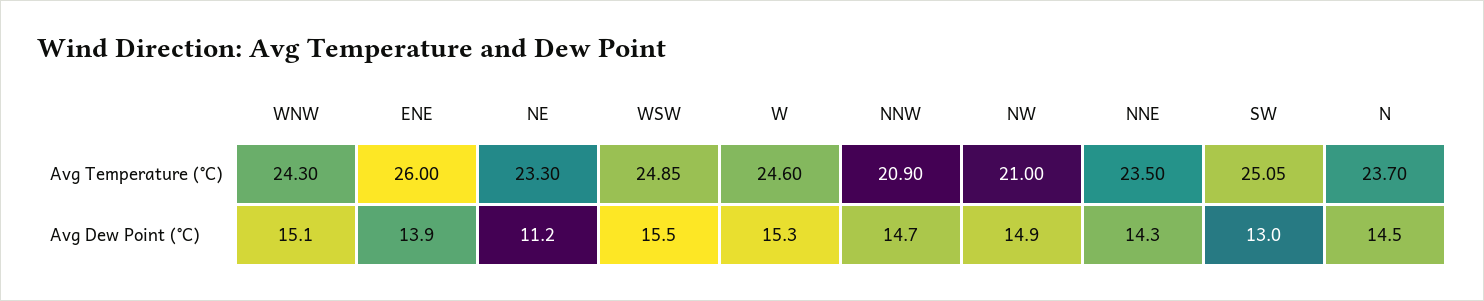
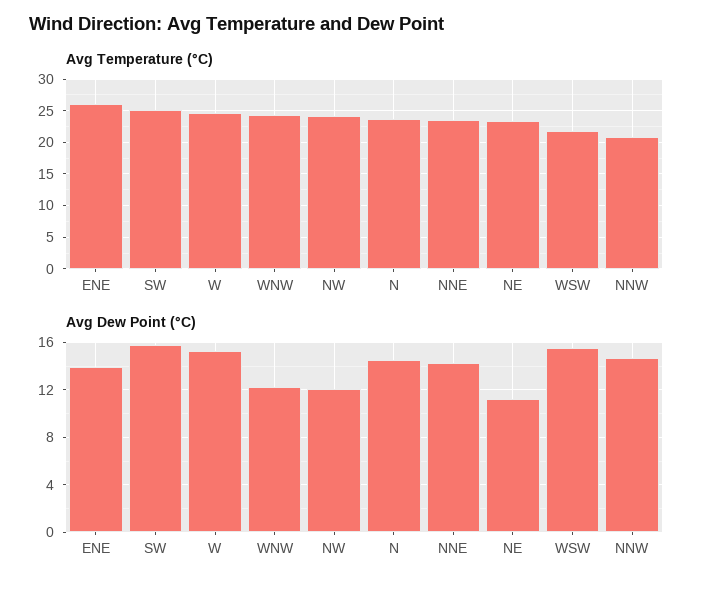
Avg Temperature (°C), WSW: 24.85 -> 22
Avg Temperature (°C), NW: 21 -> 24
Avg Dew Point (°C), WNW: 15.1 -> 12
Avg Dew Point (°C), NW: 14.9 -> 12
Avg Dew Point (°C), SW: 13 -> 16

